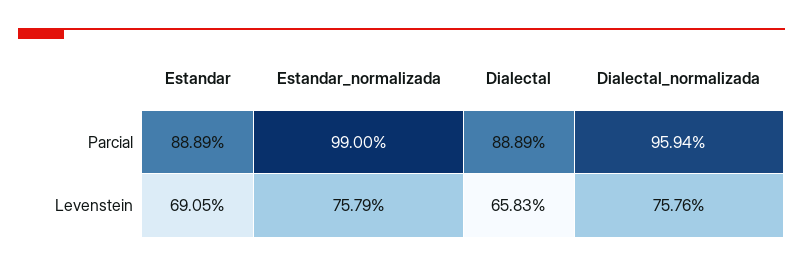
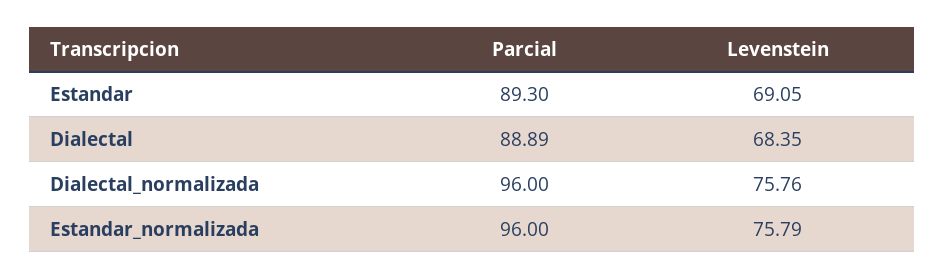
Estandar, Parcial: 88.89 -> 89.3
Estandar_normalizada, Parcial: 99 -> 96
Dialectal_normalizada, Parcial: 95.94 -> 96
Dialectal, Levenstein: 65.83 -> 68.35

